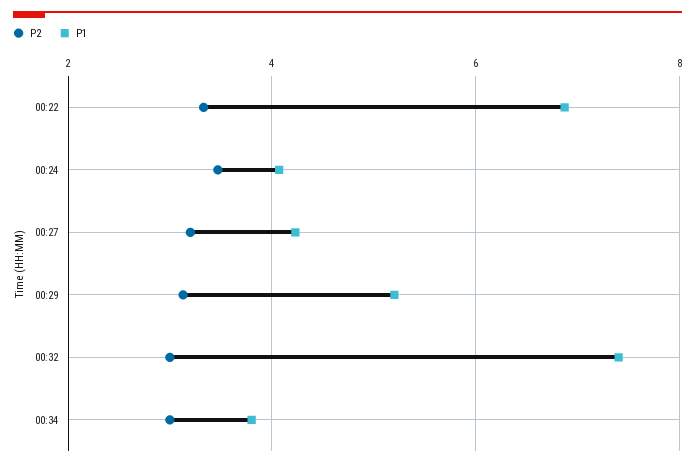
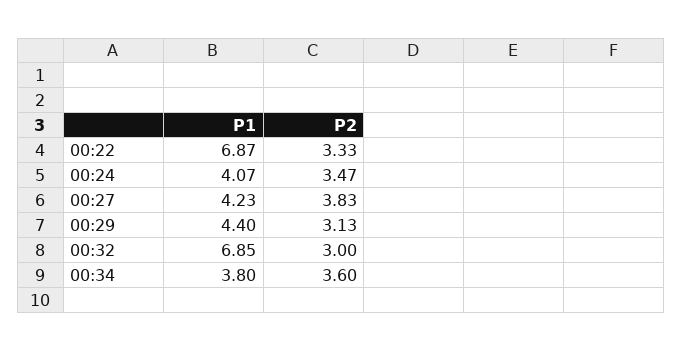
P2, 00:27: 3.2 -> 3.83
P1, 00:29: 5.2 -> 4.4
P1, 00:32: 7.4 -> 6.85
P2, 00:34: 3 -> 3.6

